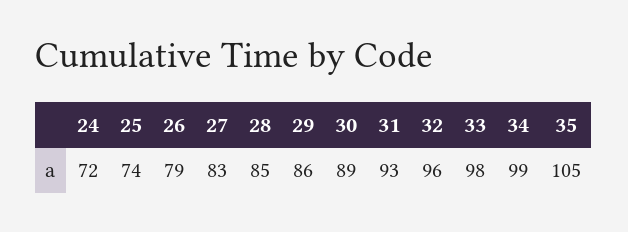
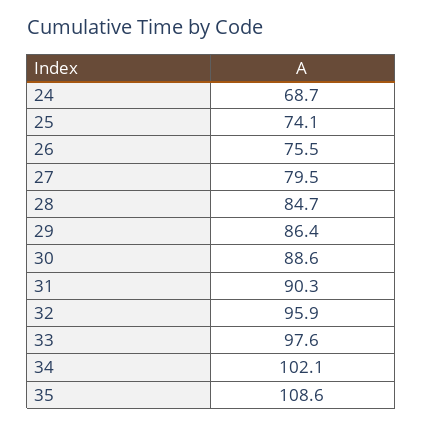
24: 72 -> 68.7
26: 79 -> 75.5
27: 83 -> 79.5
31: 93 -> 90.3
34: 99 -> 102.1
35: 105 -> 108.6

